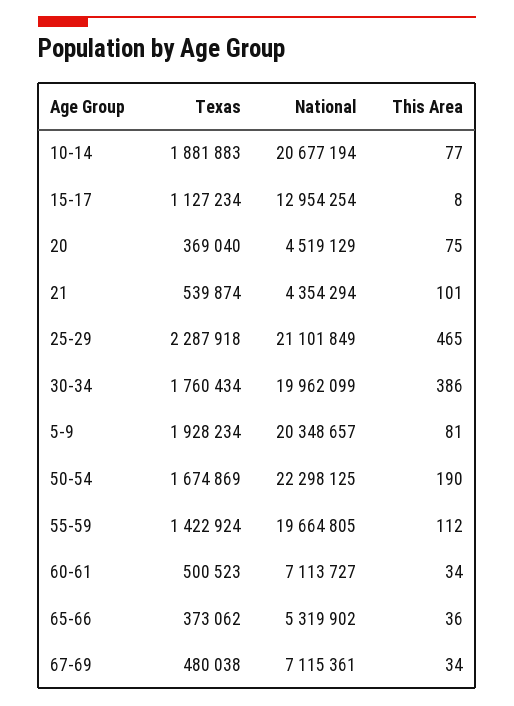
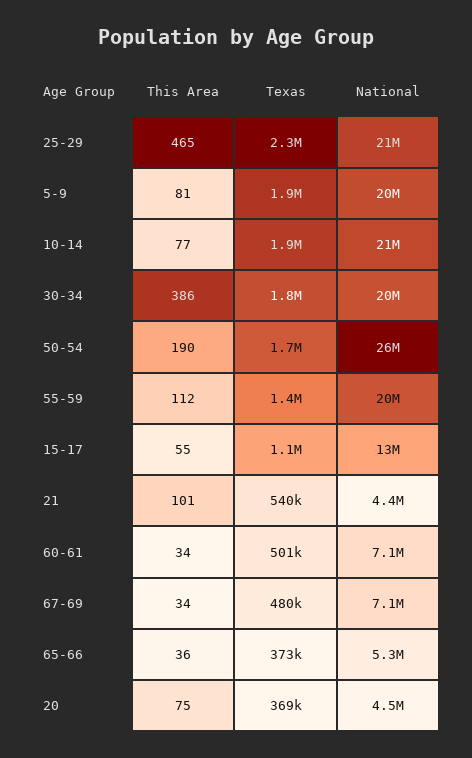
This Area, 15-17: 8 -> 55
National, 50-54: 22298125 -> 26000000

